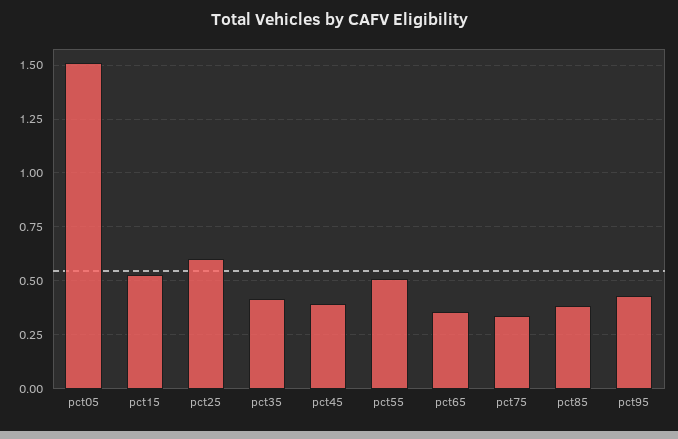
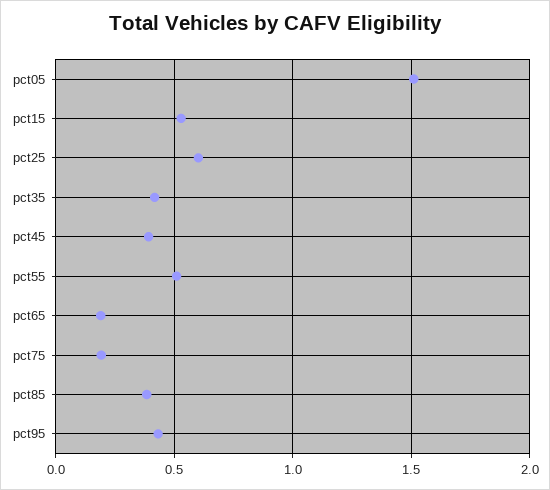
pct65: 0.35 -> 0.2
pct75: 0.35 -> 0.2

